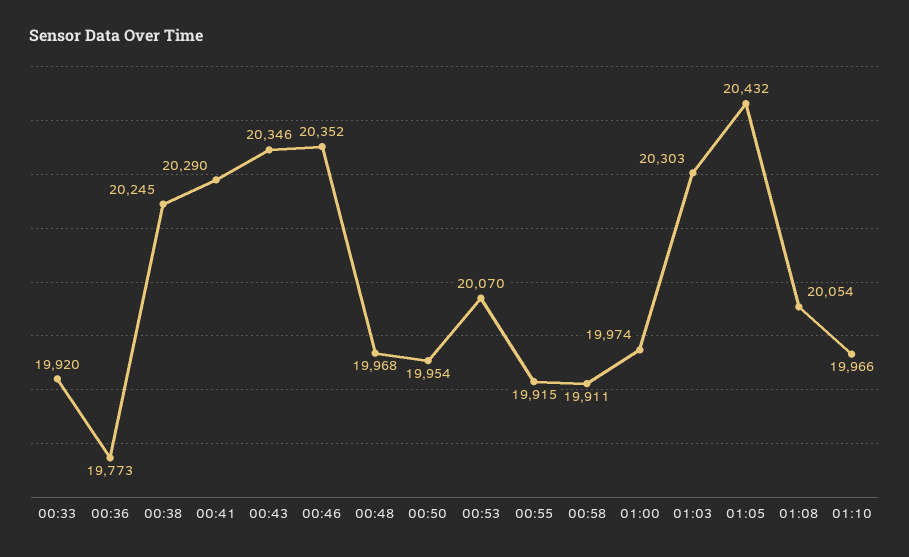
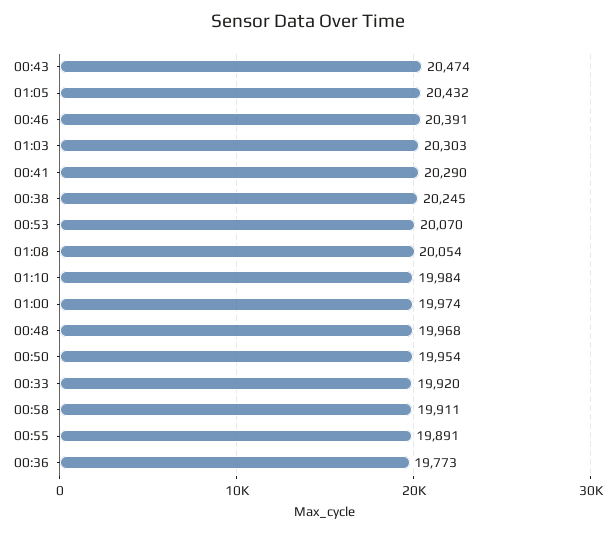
00:43: 20346 -> 20474
00:46: 20352 -> 20391
00:55: 19915 -> 19891
01:10: 19966 -> 19984

